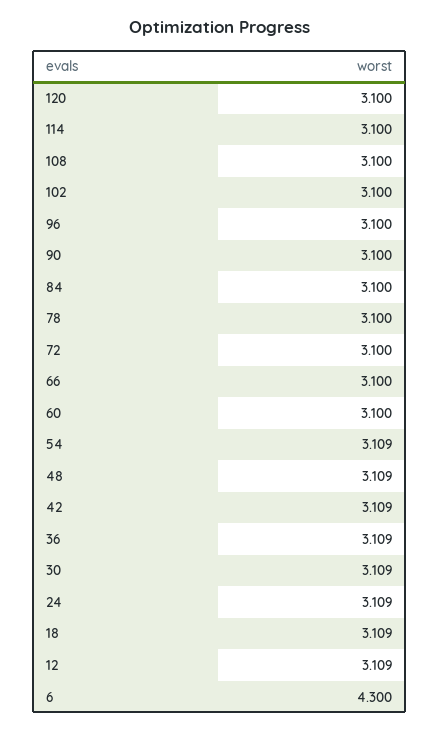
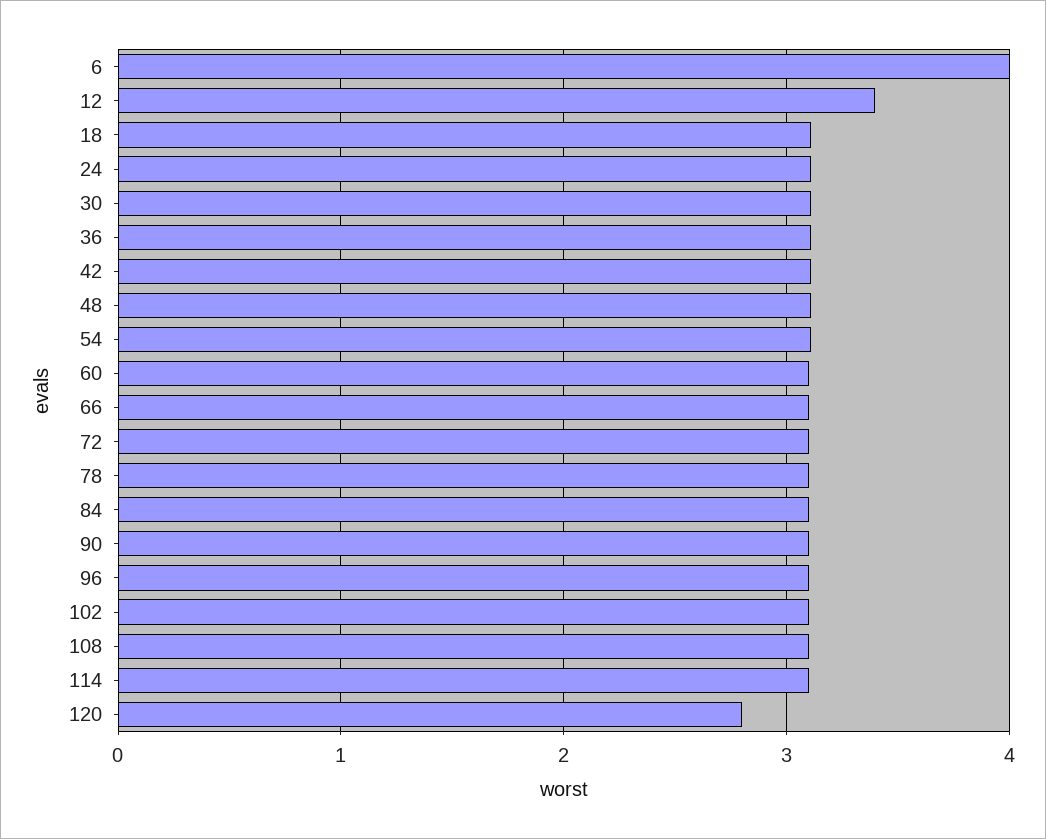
120: 3.1 -> 2.8
12: 3.109 -> 3.4
6: 4.3 -> 4

